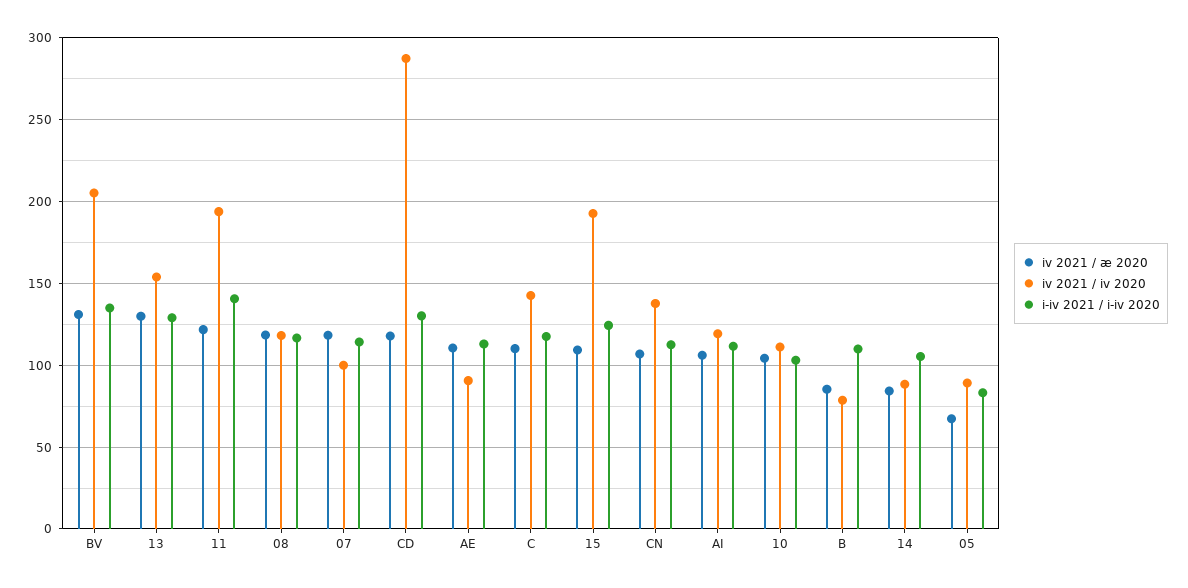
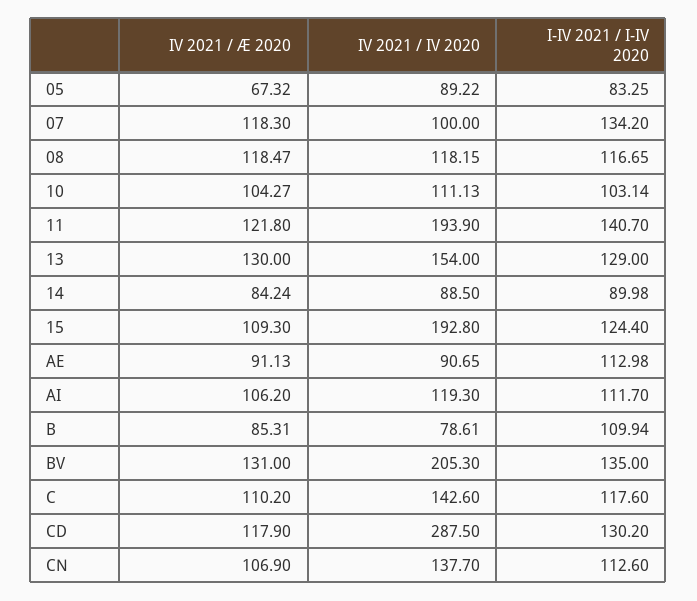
i-iv 2021 / i-iv 2020, 07: 115 -> 134.2
iv 2021 / æ 2020, AE: 110 -> 91.13
i-iv 2021 / i-iv 2020, 14: 105 -> 89.98

